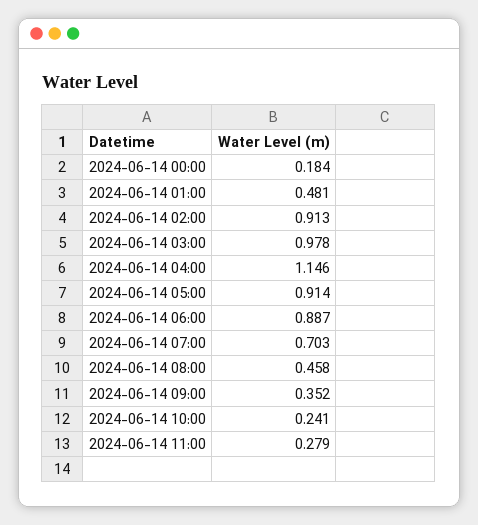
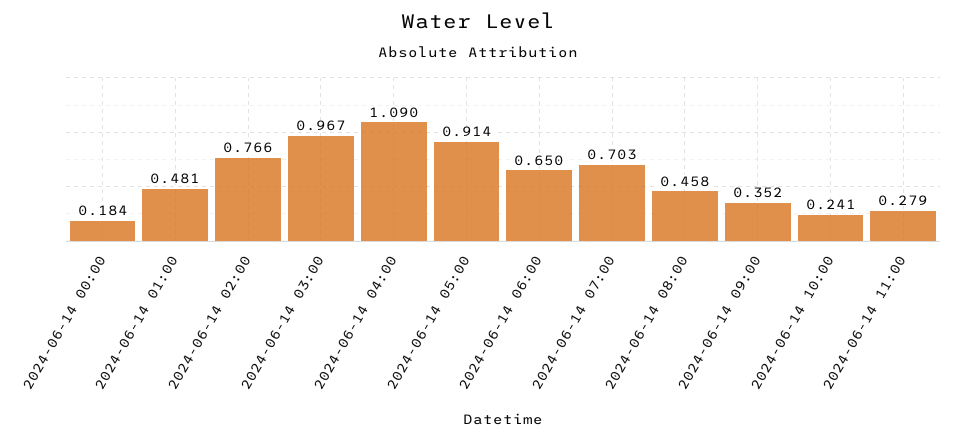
2024-06-14 02:00: 0.913 -> 0.766
2024-06-14 03:00: 0.978 -> 0.967
2024-06-14 04:00: 1.146 -> 1.09
2024-06-14 06:00: 0.887 -> 0.65

